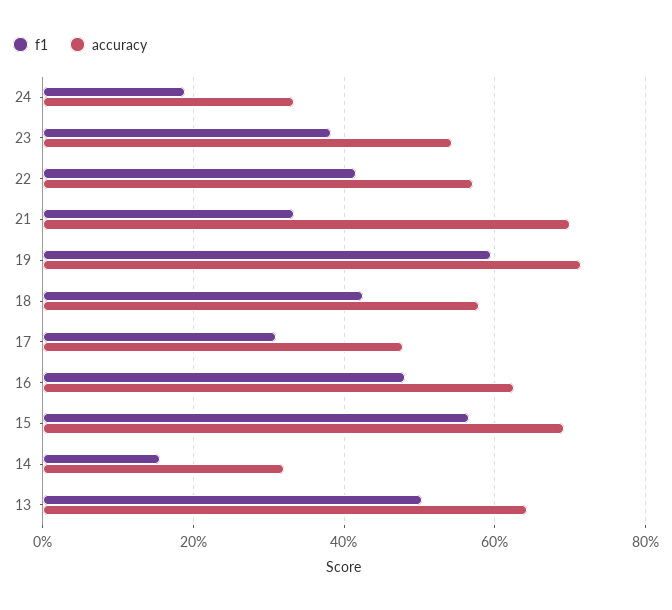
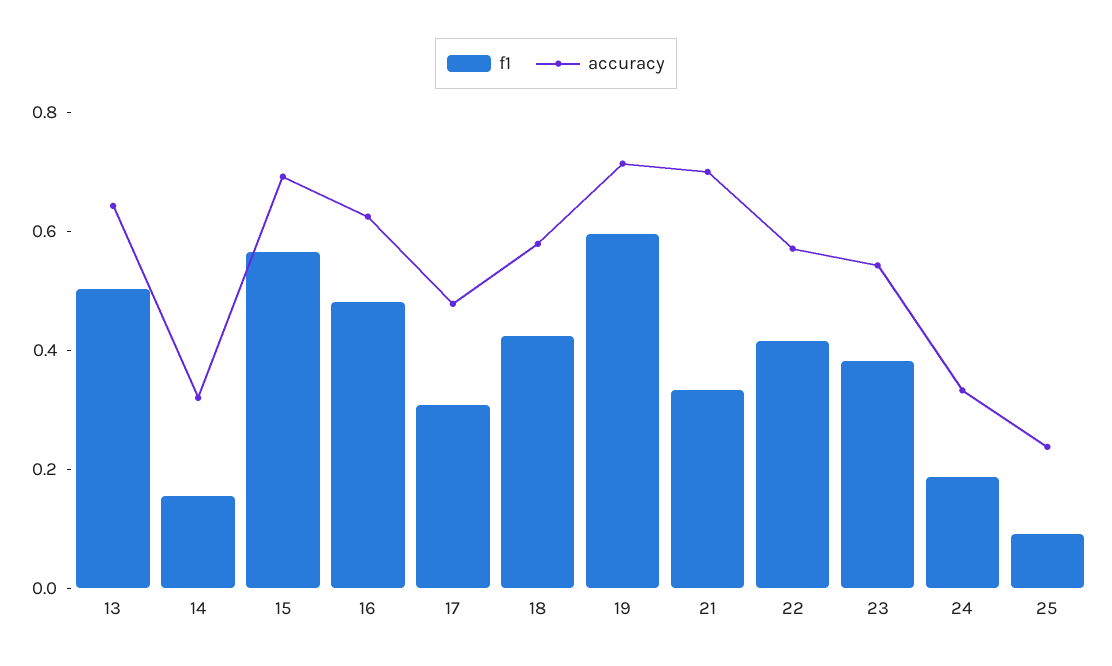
f1, 25: none -> 0.1
accuracy, 25: none -> 0.25

